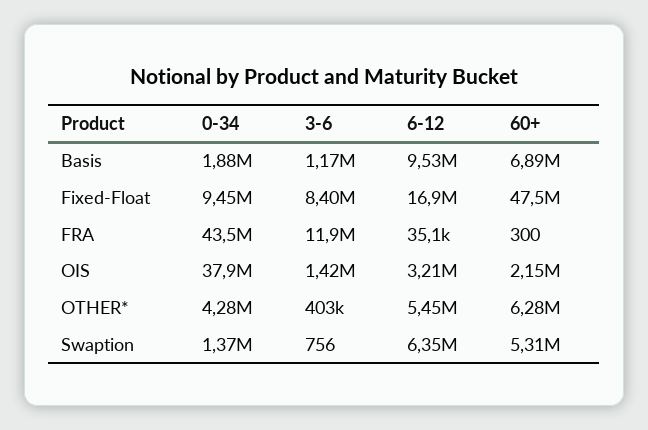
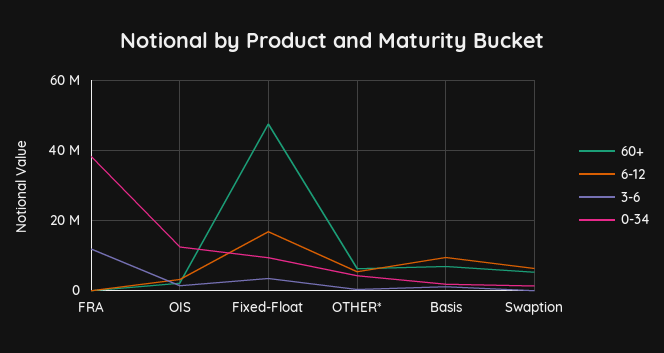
3-6, Fixed-Float: 8400000 -> 4000000
0-34, FRA: 43500000 -> 38000000
0-34, OIS: 37900000 -> 12000000

